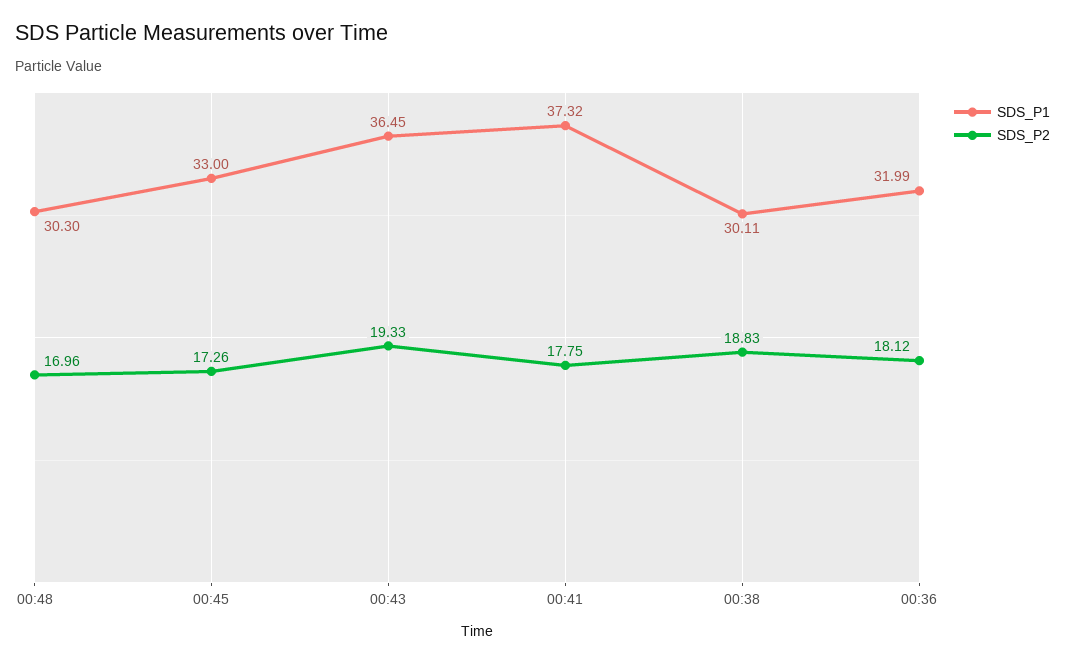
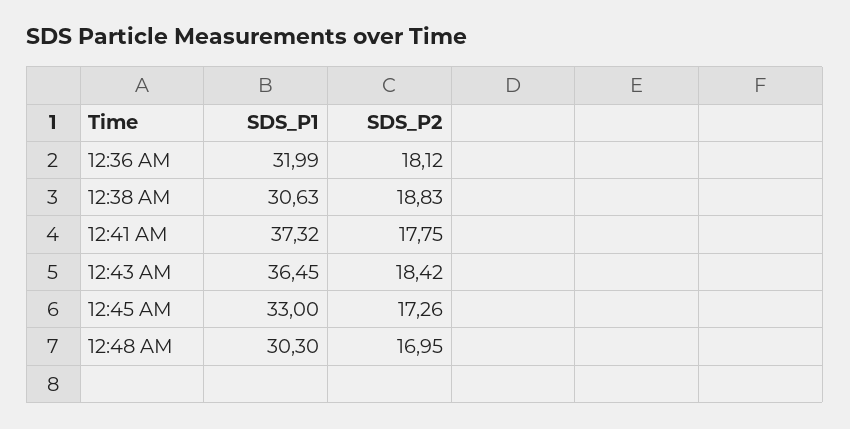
SDS_P2, 00:48: 16.96 -> 16.95
SDS_P2, 00:43: 19.33 -> 18.42
SDS_P1, 00:38: 30.11 -> 30.63

